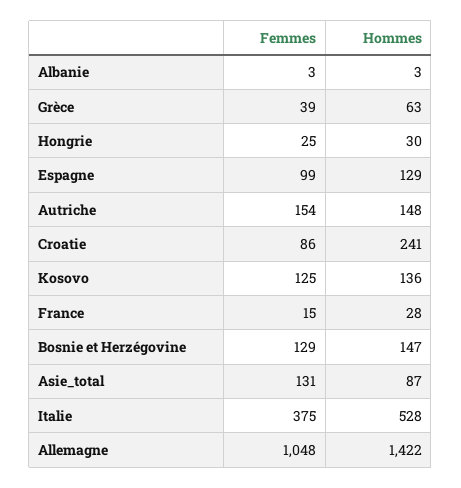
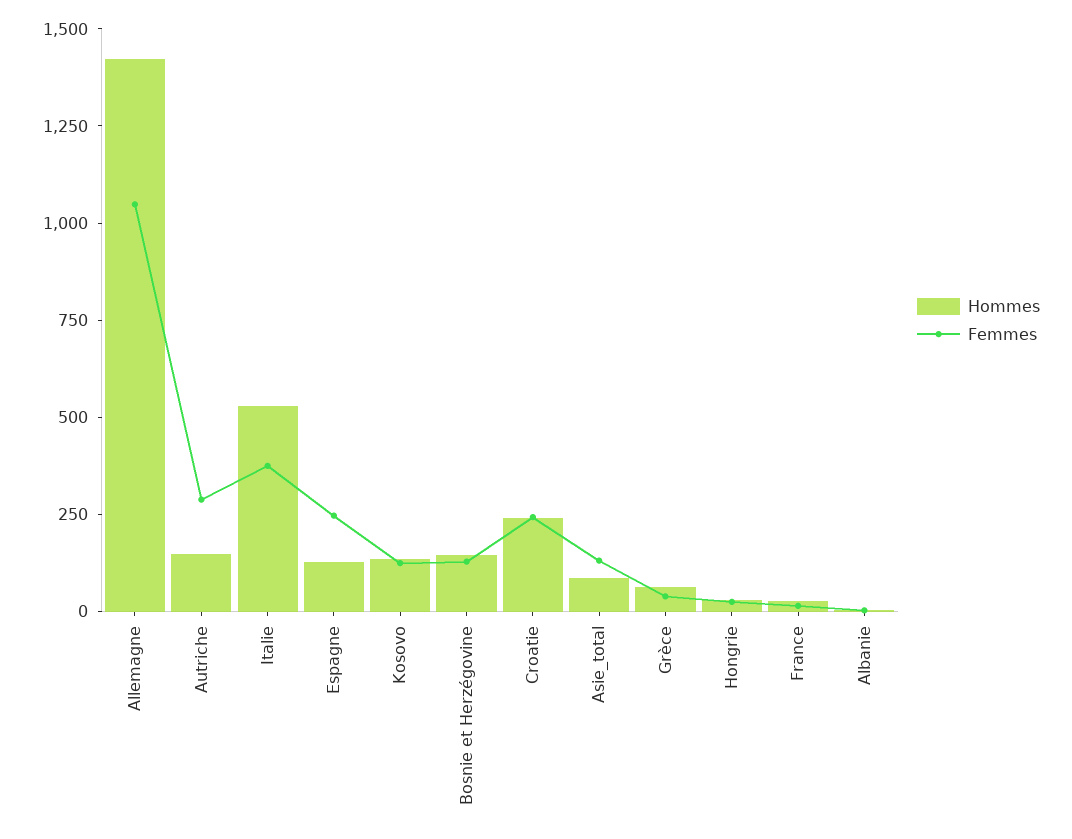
Femmes, Espagne: 99 -> 250
Femmes, Autriche: 154 -> 300
Femmes, Croatie: 86 -> 250

